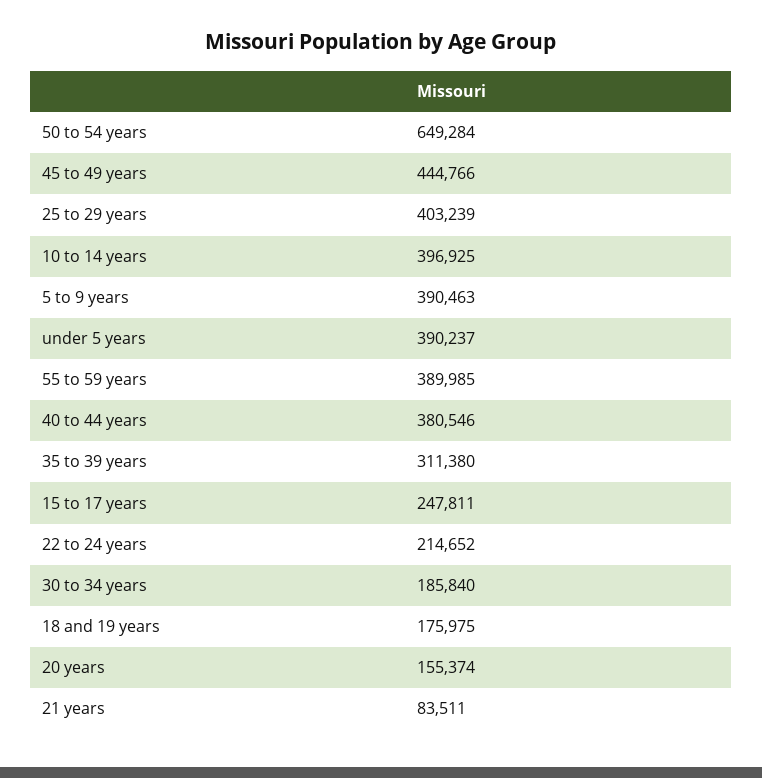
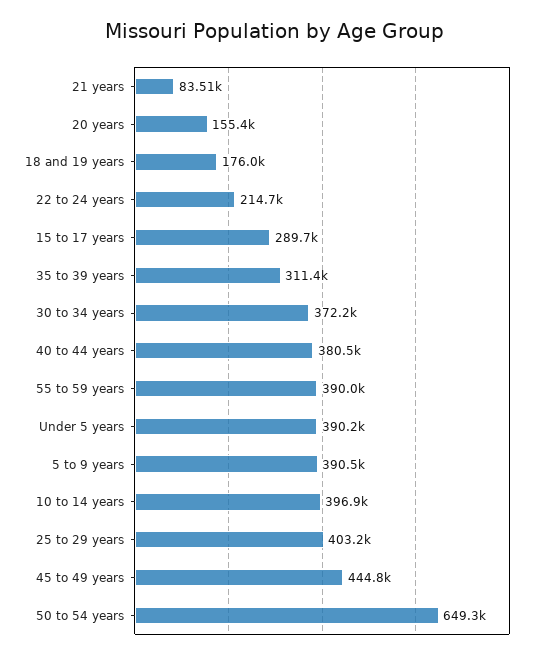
15 to 17 years: 247811 -> 289700
30 to 34 years: 185840 -> 372200

